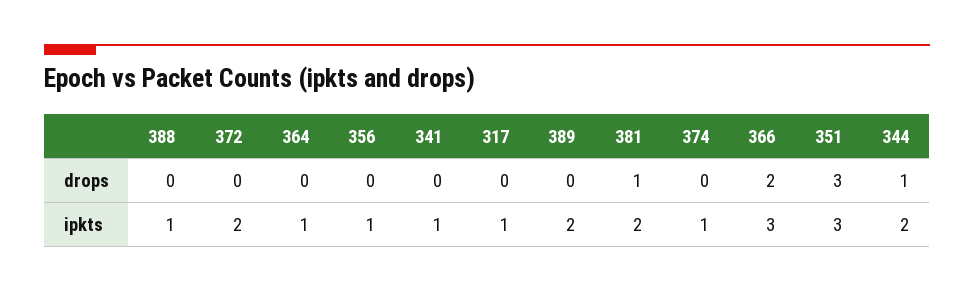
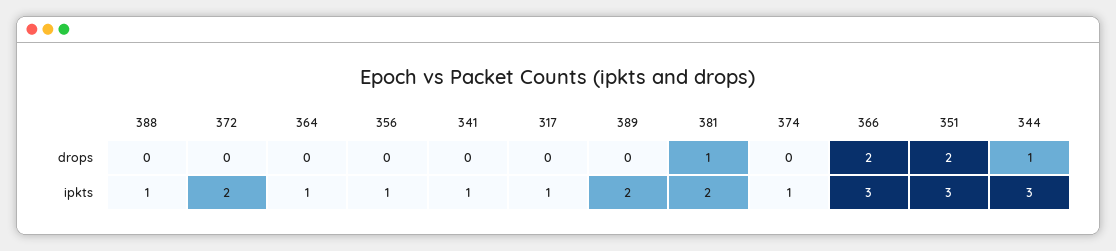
351, drops: 3 -> 2
344, ipkts: 2 -> 3

